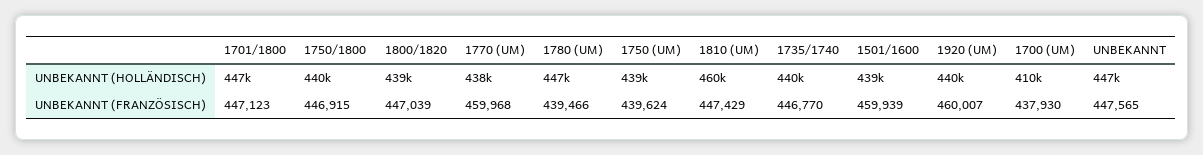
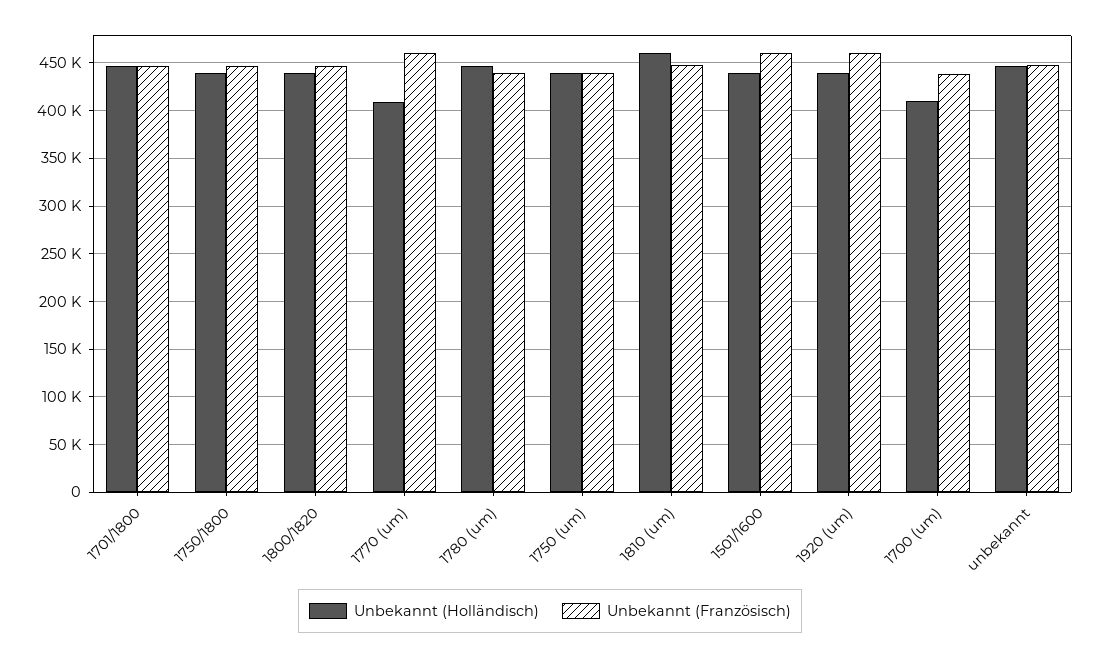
UNBEKANNT (HOLLÄNDISCH), 1770 (UM): 438000 -> 410000
UNBEKANNT (HOLLÄNDISCH), 1735/1740: 440000 -> none
UNBEKANNT (FRANZÖSISCH), 1735/1740: 446770 -> none

